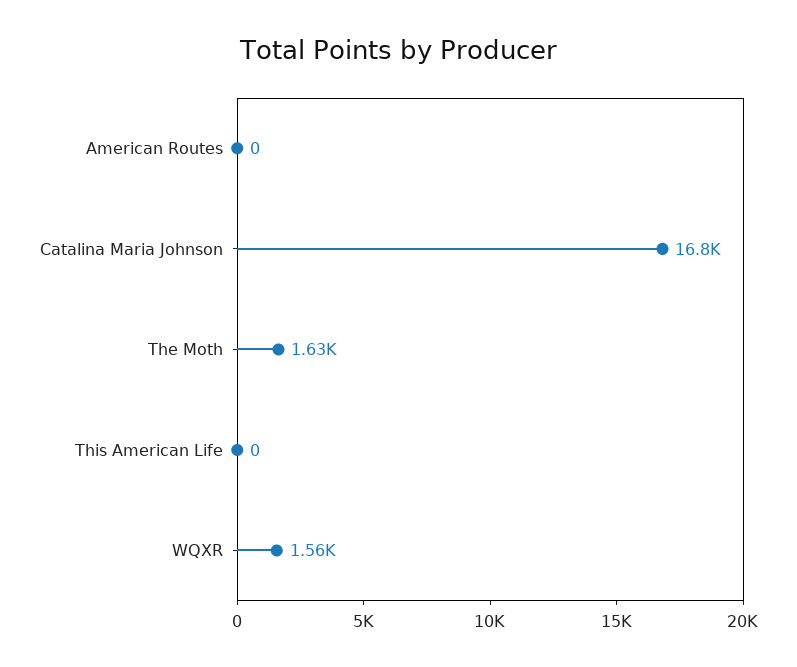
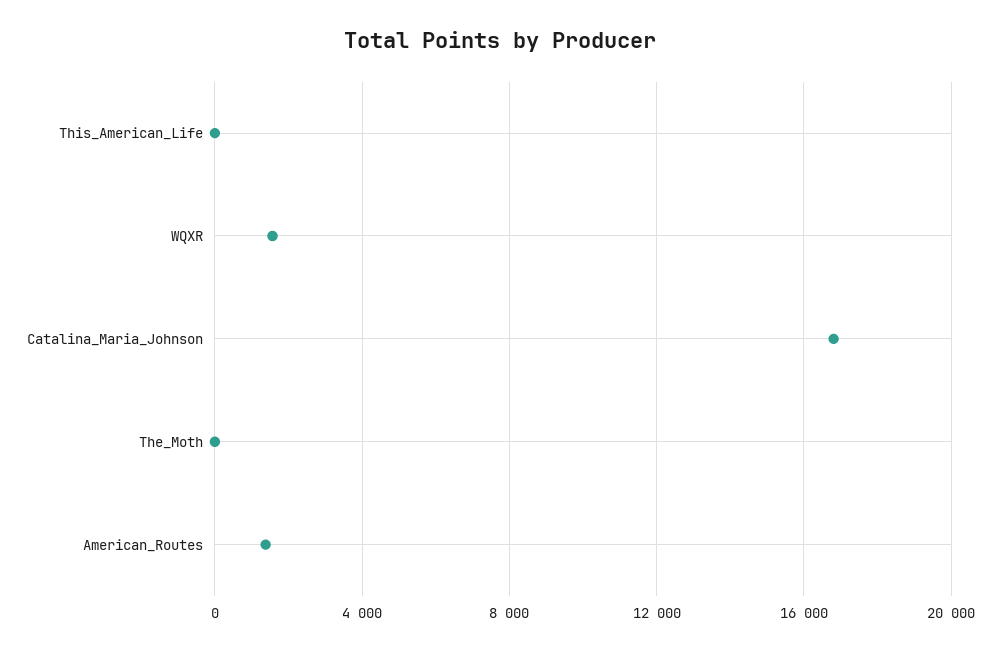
American Routes: 0 -> 1500
The Moth: 1630 -> 0

